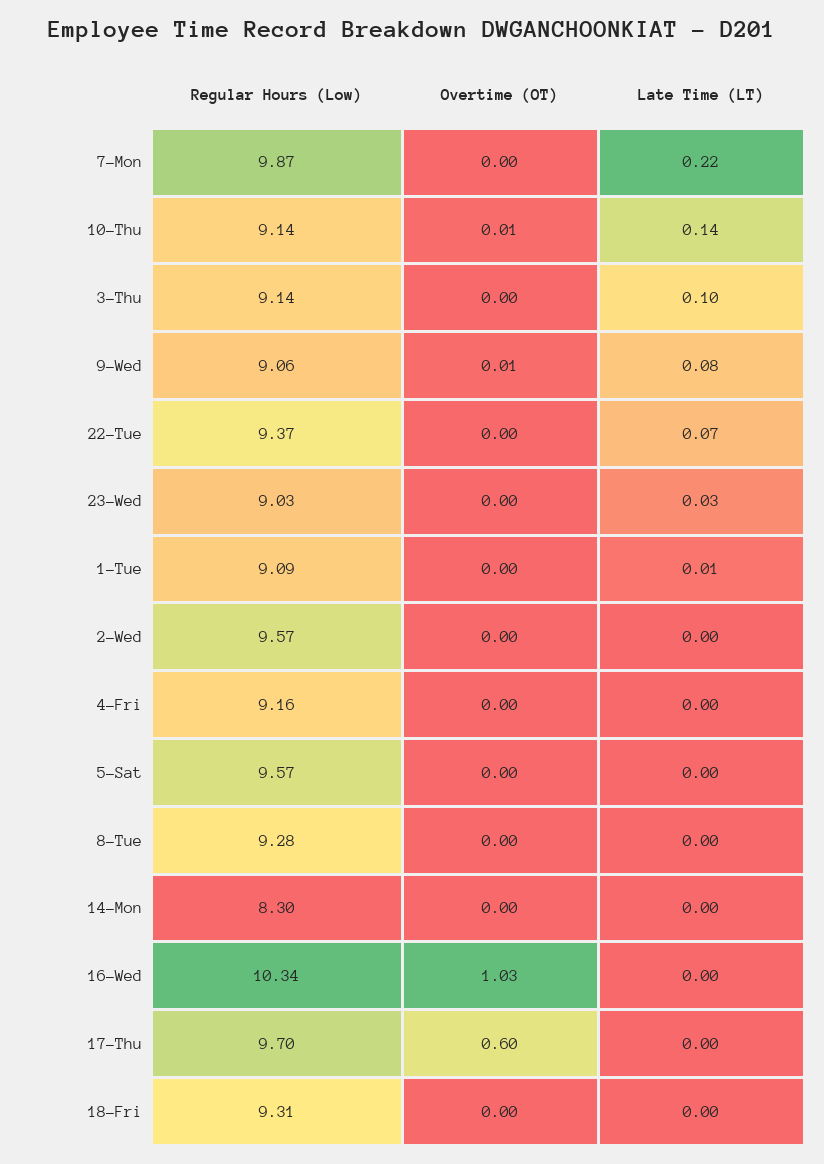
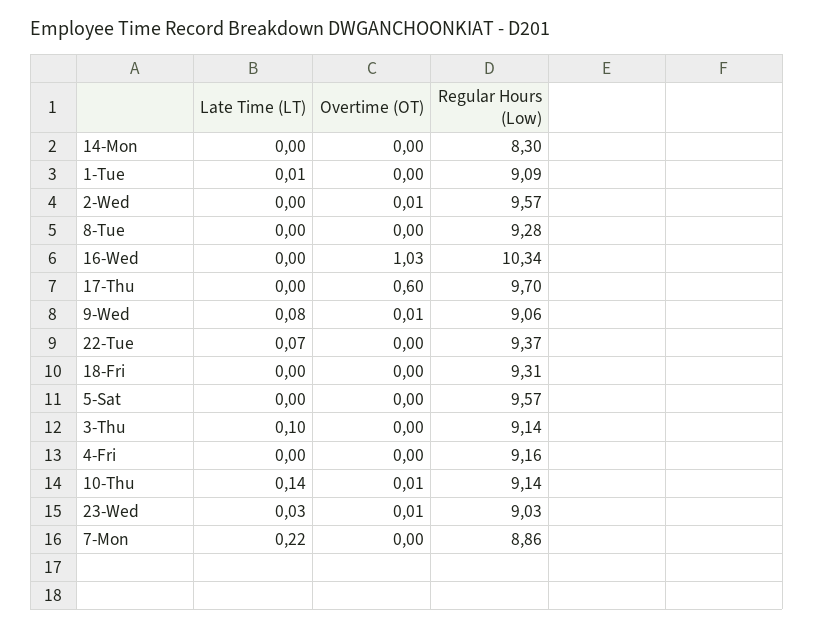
Regular Hours (Low), 7-Mon: 9.87 -> 8.86
Overtime (OT), 23-Wed: 0 -> 0.01
Overtime (OT), 2-Wed: 0 -> 0.01

